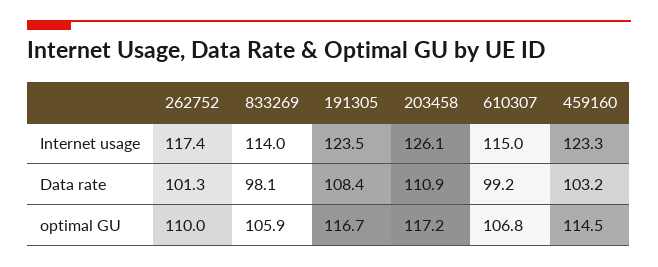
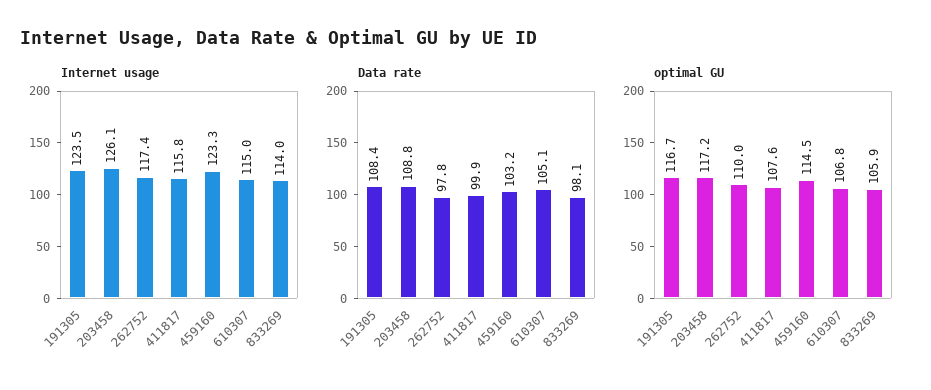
Data rate, 262752: 101.3 -> 97.8
Data rate, 203458: 110.9 -> 108.8
Data rate, 610307: 99.2 -> 105.1
Internet usage, 411817: none -> 115.8
Data rate, 411817: none -> 99.9
optimal GU, 411817: none -> 107.6

